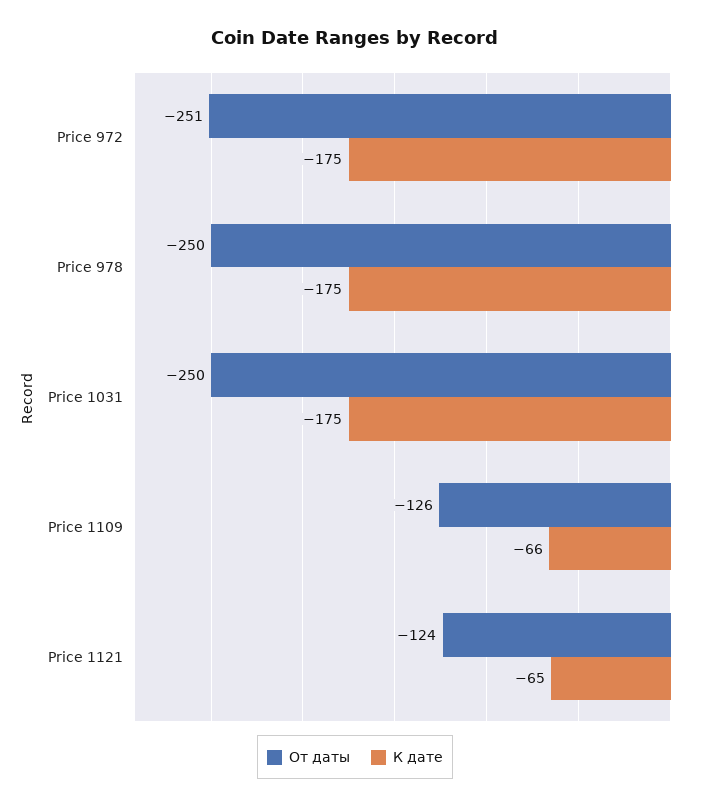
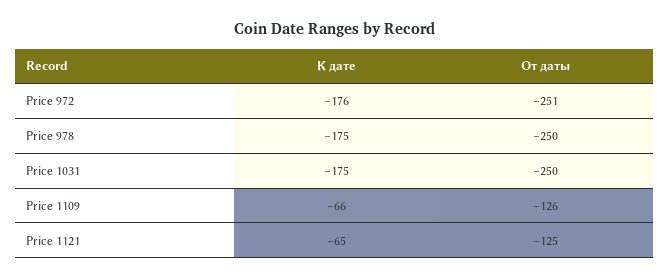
К дате, Price 972: -175 -> -176
От даты, Price 1121: -124 -> -125

